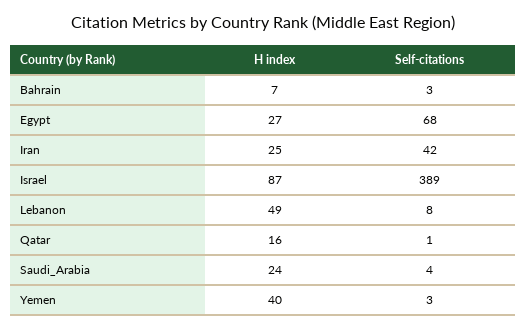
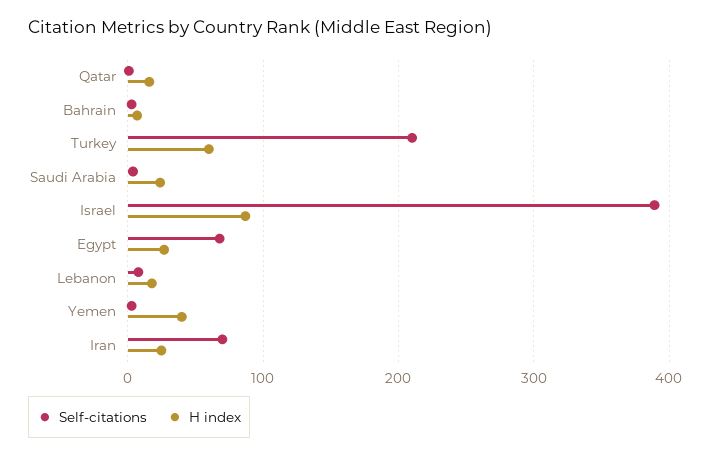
Self-citations, Iran: 42 -> 70
H index, Lebanon: 49 -> 20
Self-citations, Turkey: none -> 210
H index, Turkey: none -> 60

